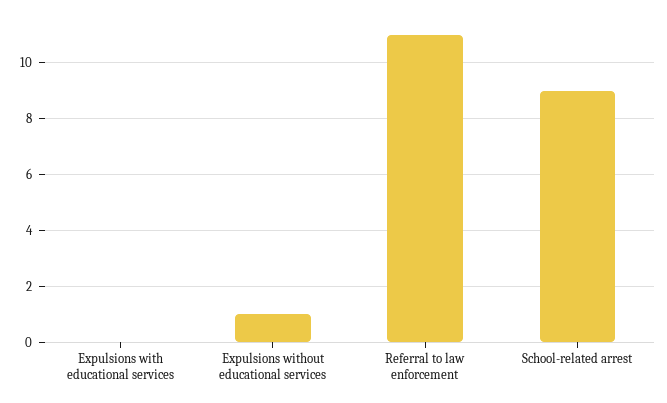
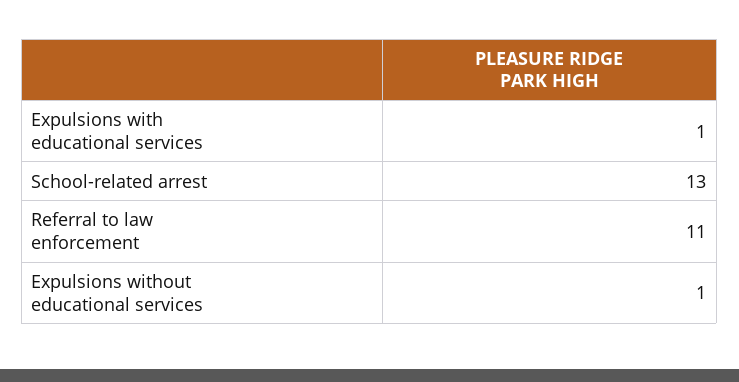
Expulsions with educational services: 0 -> 1
School-related arrest: 9 -> 13

